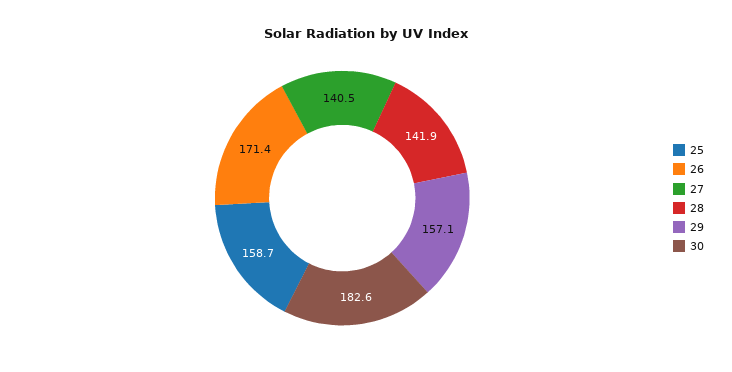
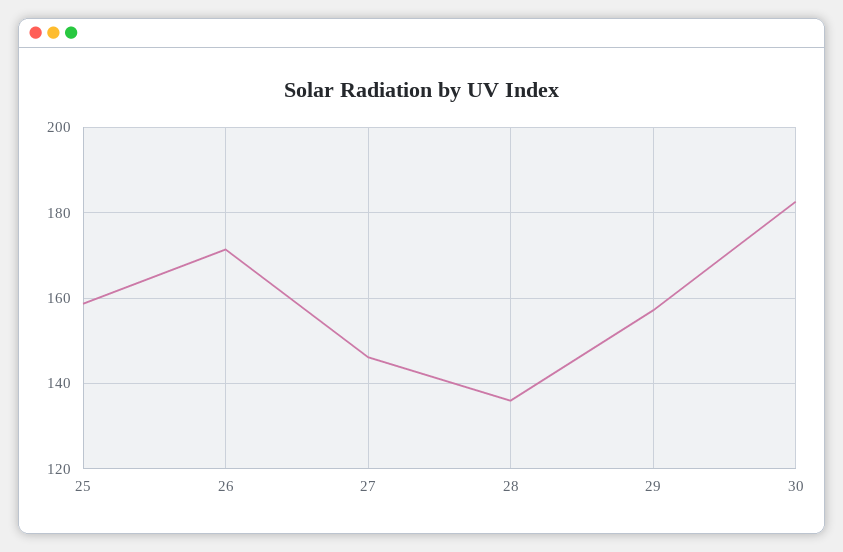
27: 140.5 -> 146
28: 141.9 -> 136

